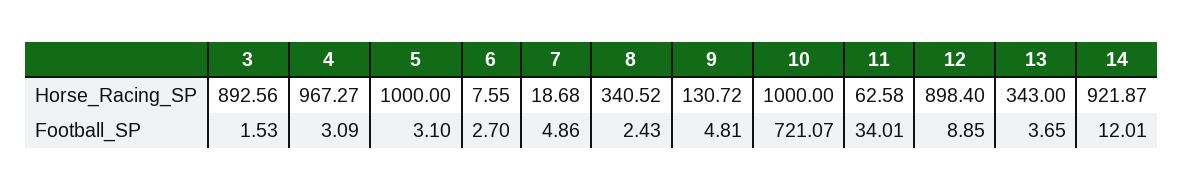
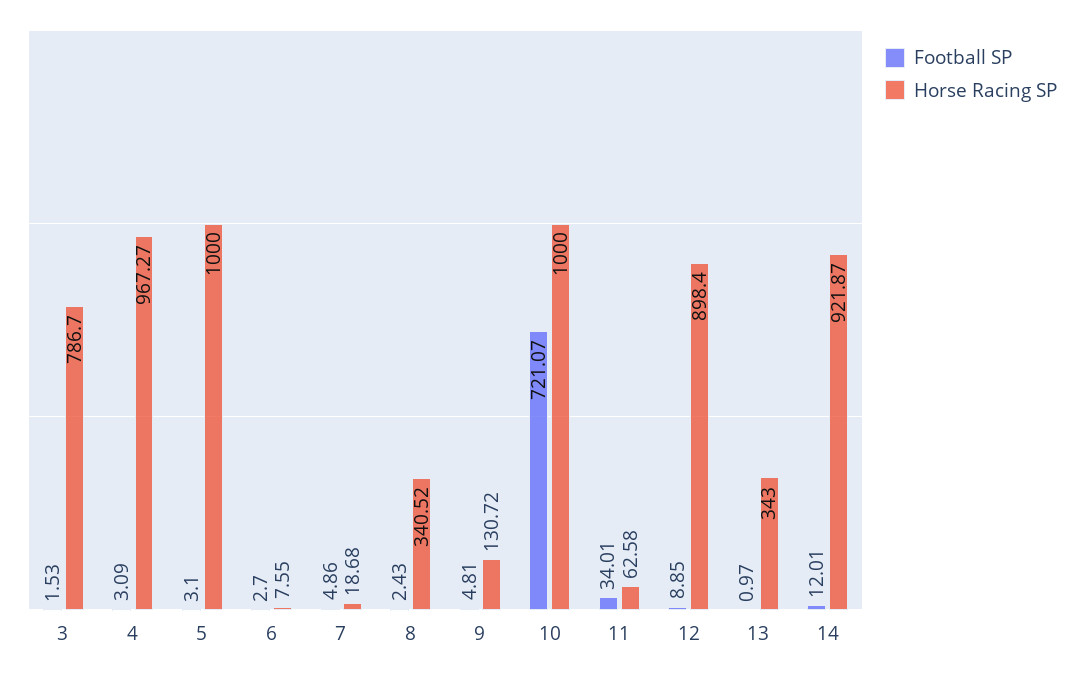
Horse_Racing_SP, 3: 892.56 -> 786.7
Football_SP, 13: 3.65 -> 0.97

